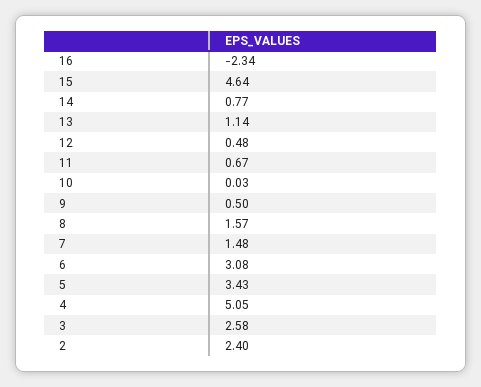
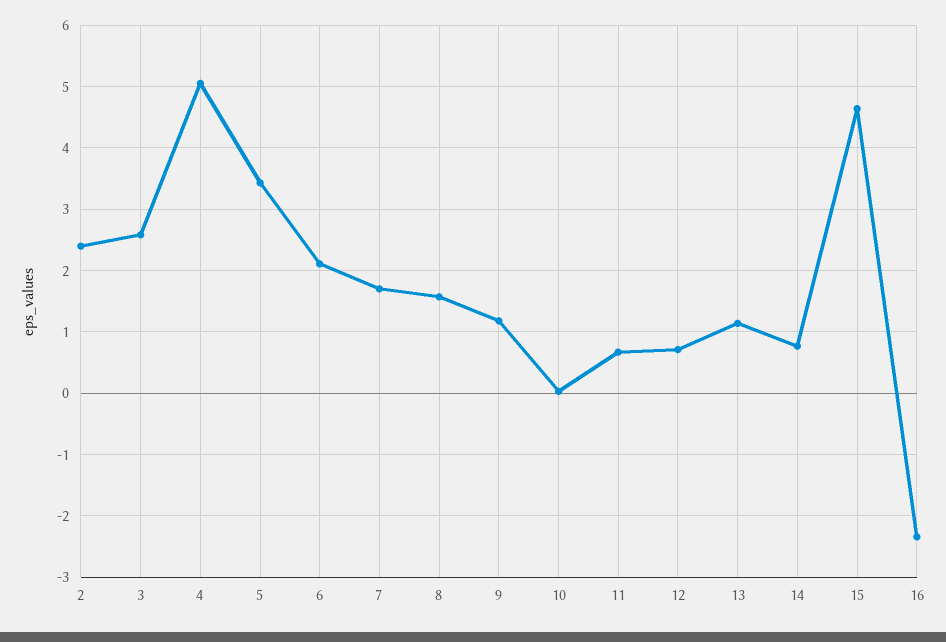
12: 0.48 -> 0.7
9: 0.5 -> 1.2
7: 1.48 -> 1.7
6: 3.08 -> 2.1

